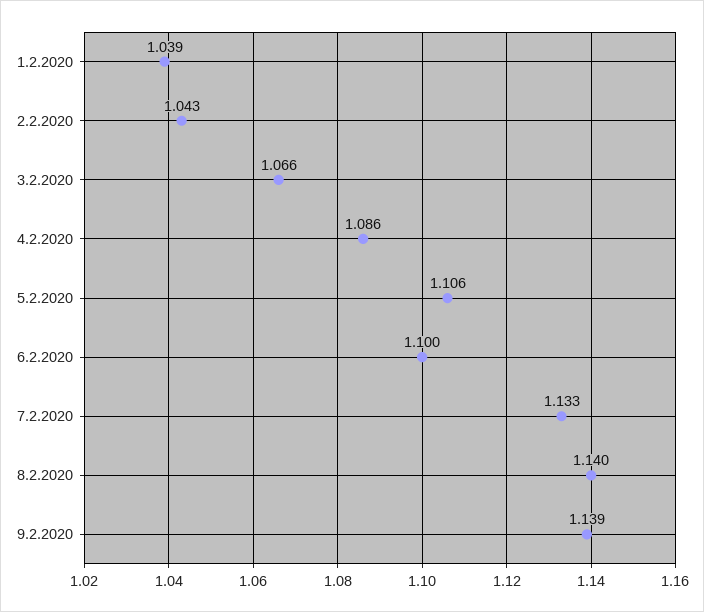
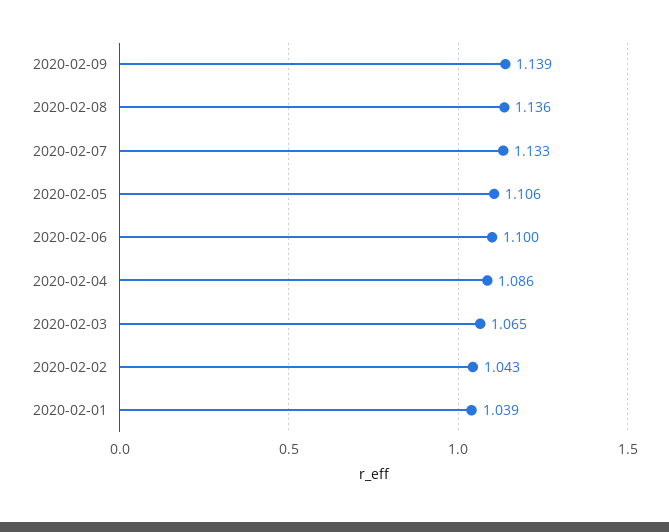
3.2.2020: 1.066 -> 1.065
8.2.2020: 1.14 -> 1.136

